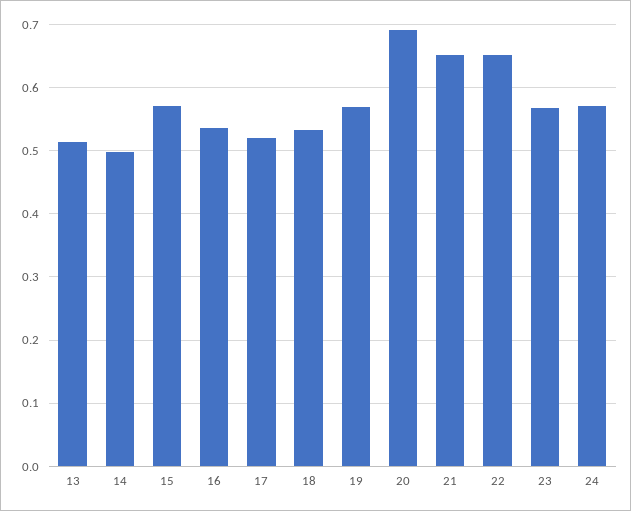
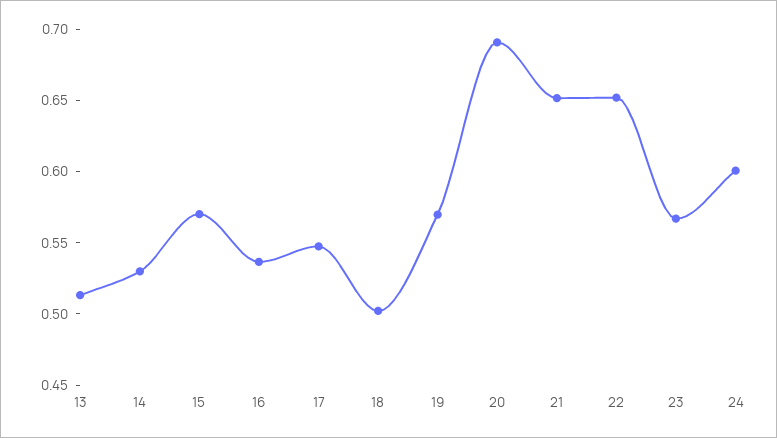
14: 0.5 -> 0.53
17: 0.52 -> 0.55
18: 0.53 -> 0.5
24: 0.57 -> 0.6

